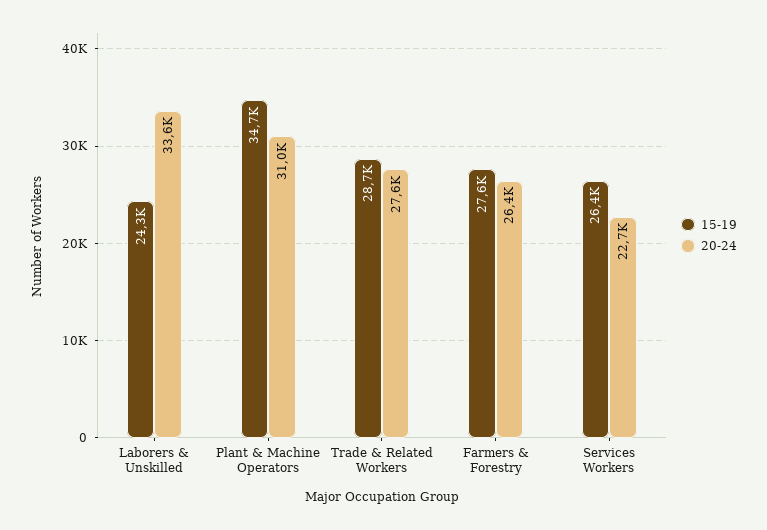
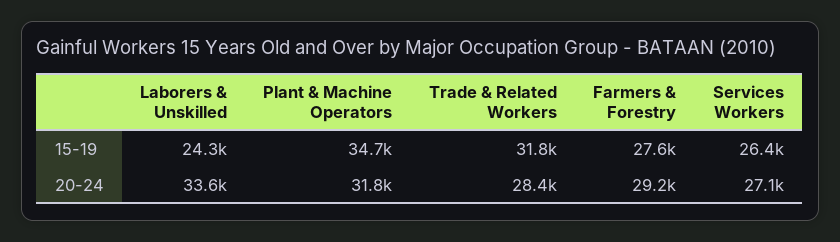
20-24, Plant & Machine Operators: 31000 -> 31800
15-19, Trade & Related Workers: 28700 -> 31800
20-24, Trade & Related Workers: 27600 -> 28400
20-24, Farmers & Forestry: 26400 -> 29200
20-24, Services Workers: 22700 -> 27100

